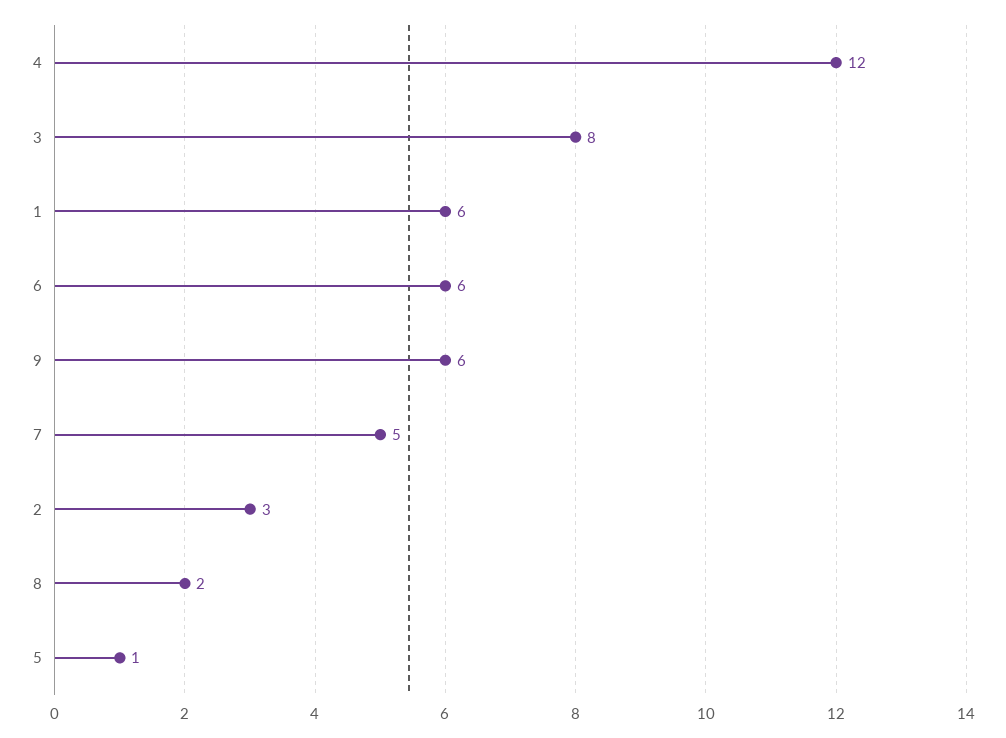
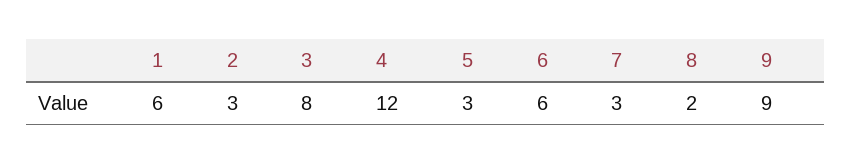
9: 6 -> 9
7: 5 -> 3
5: 1 -> 3

